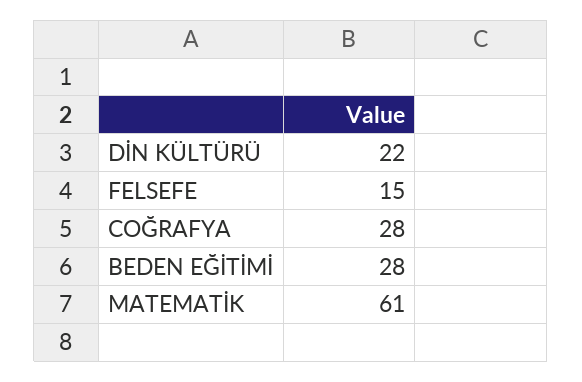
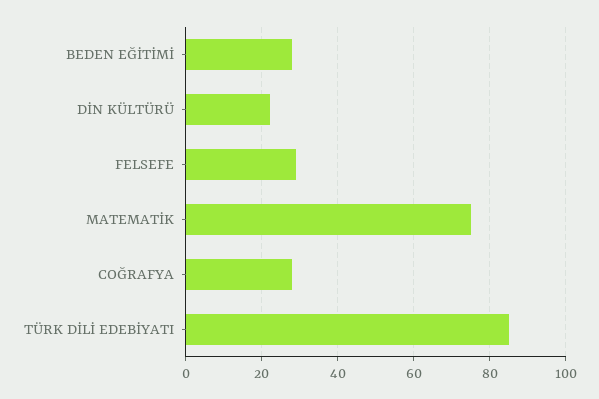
FELSEFE: 15 -> 30
MATEMATİK: 61 -> 75
TÜRK DİLİ EDEBİYATI: none -> 85

